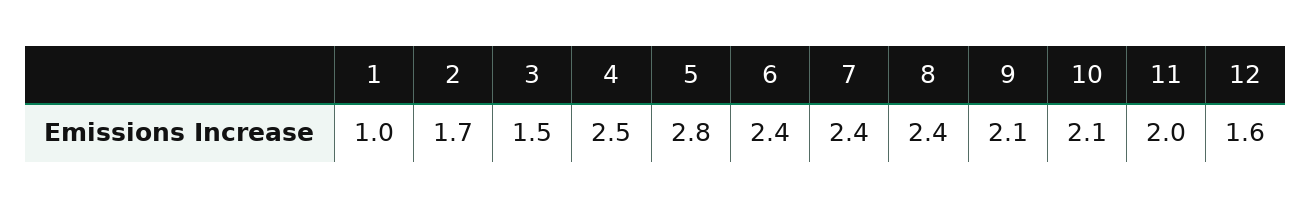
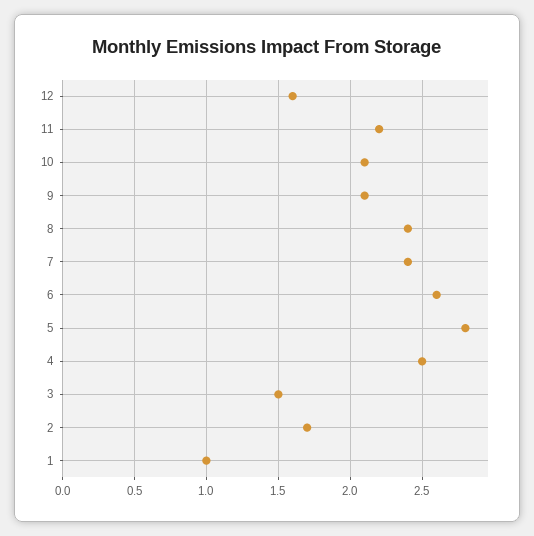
6: 2.4 -> 2.6
11: 2 -> 2.2

